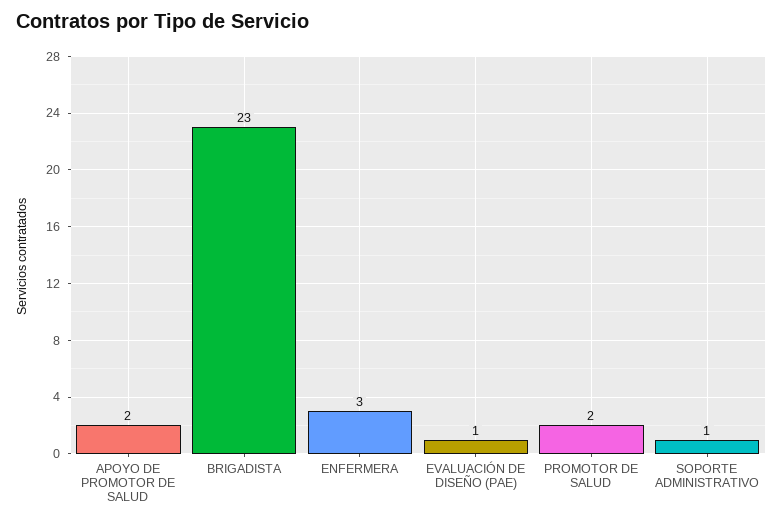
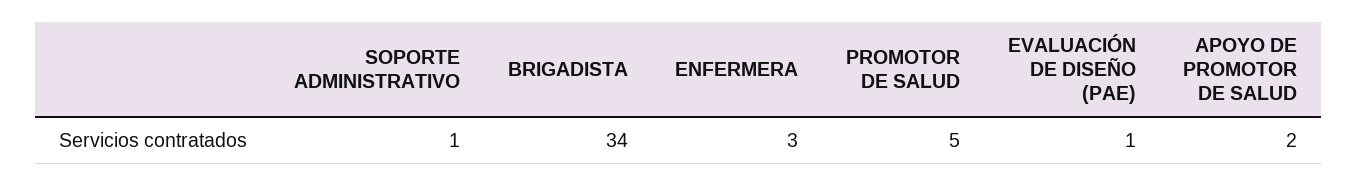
BRIGADISTA: 23 -> 34
PROMOTOR DE SALUD: 2 -> 5

